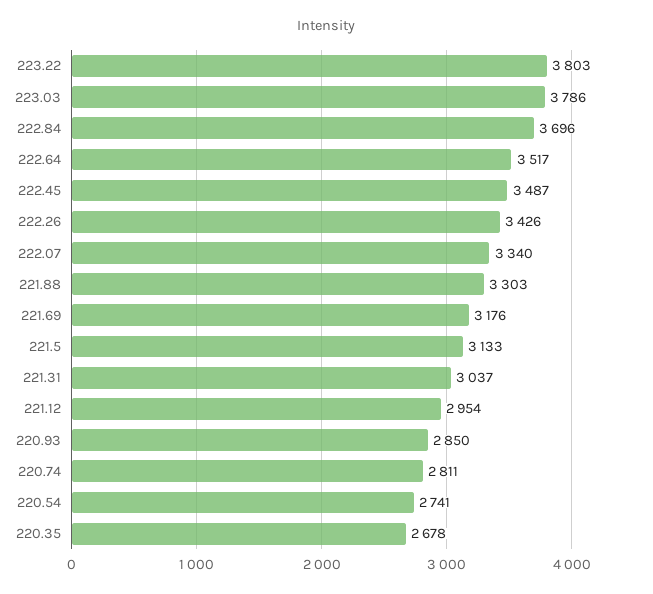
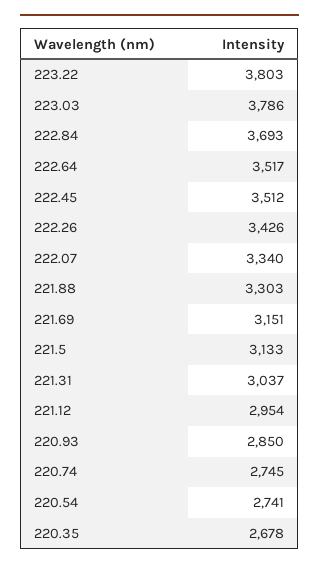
222.84: 3696 -> 3693
222.45: 3487 -> 3512
221.69: 3176 -> 3151
220.74: 2811 -> 2745

